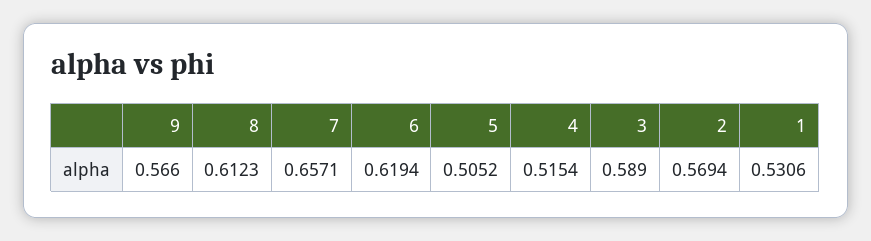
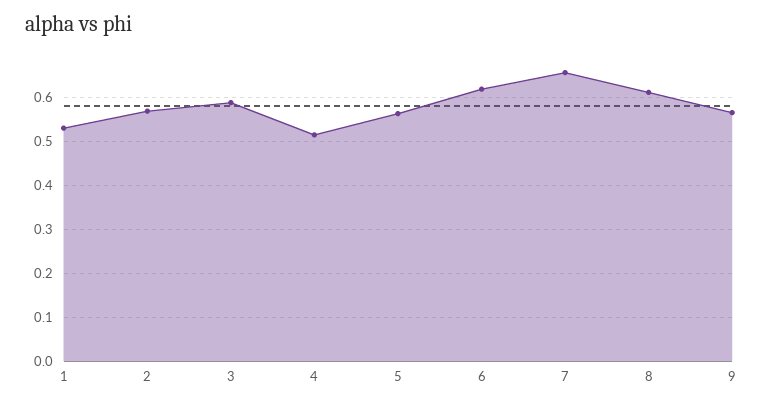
5: 0.5052 -> 0.56

